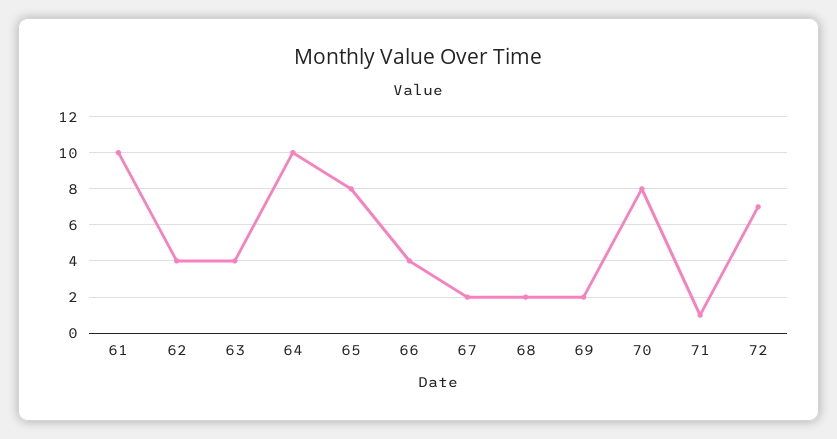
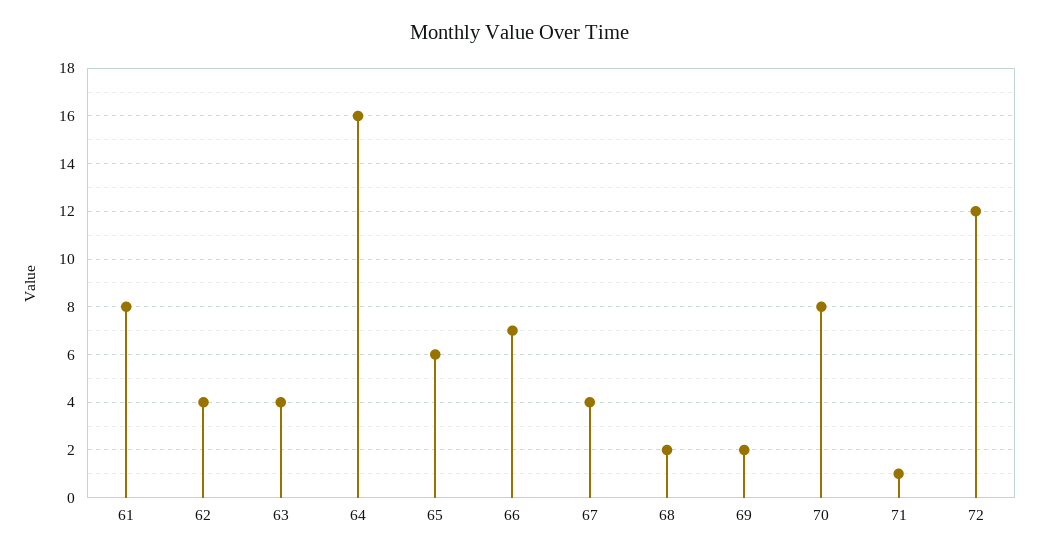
61: 10 -> 8
64: 10 -> 16
65: 8 -> 6
66: 4 -> 7
67: 2 -> 4
72: 7 -> 12

